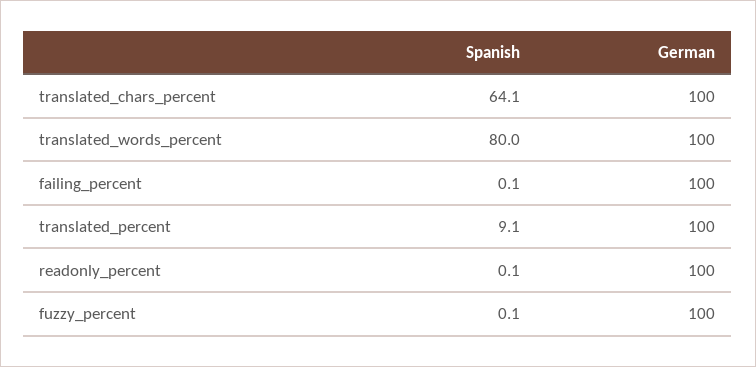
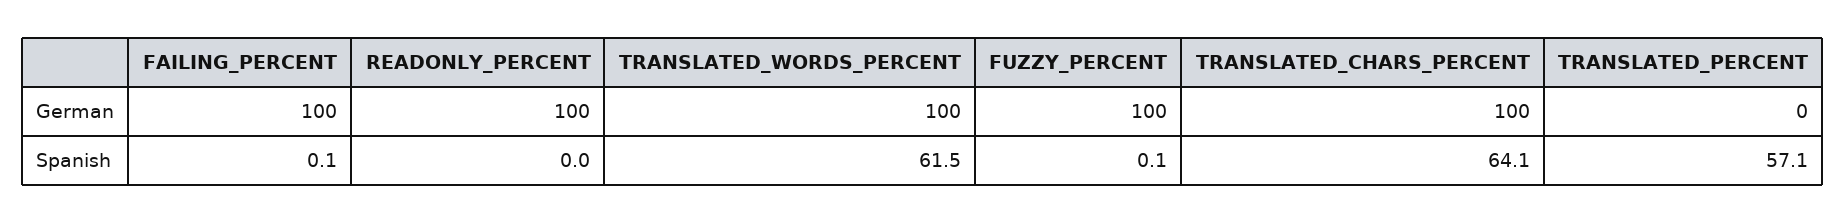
Spanish, translated_words_percent: 80 -> 61.5
Spanish, translated_percent: 9.1 -> 57.1
German, translated_percent: 100 -> 0
Spanish, readonly_percent: 0.1 -> 0

